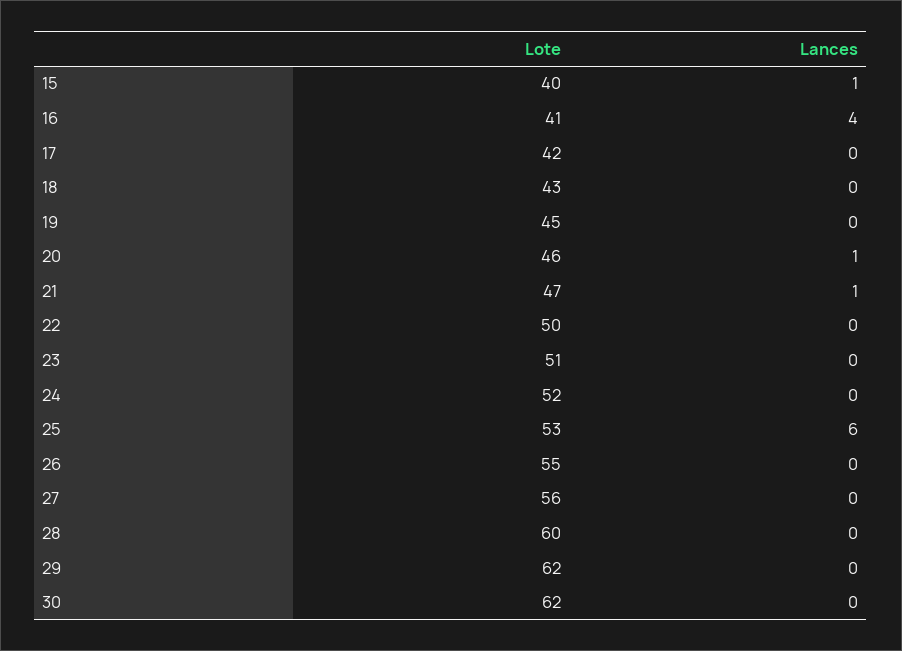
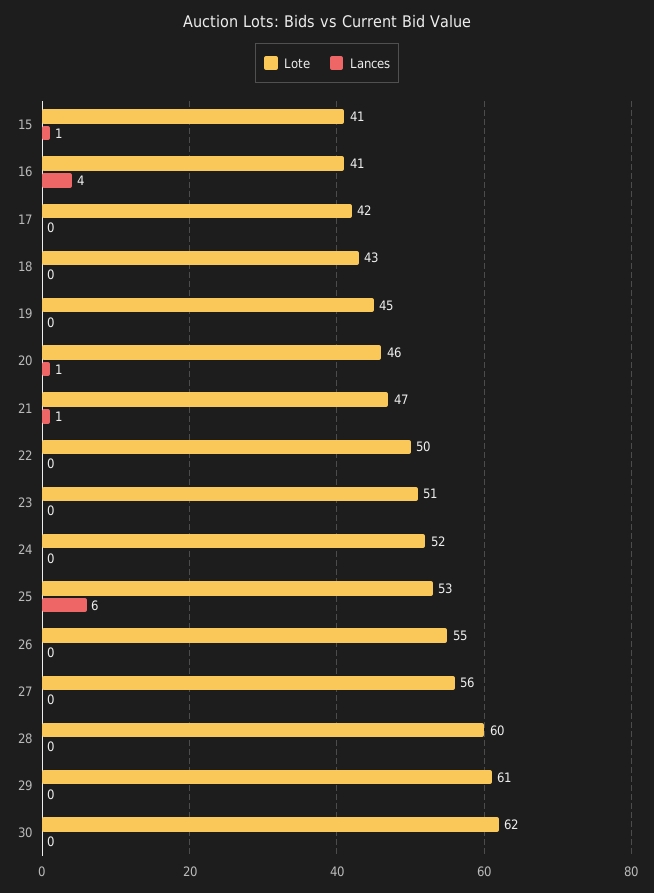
Lote, 15: 40 -> 41
Lote, 29: 62 -> 61

